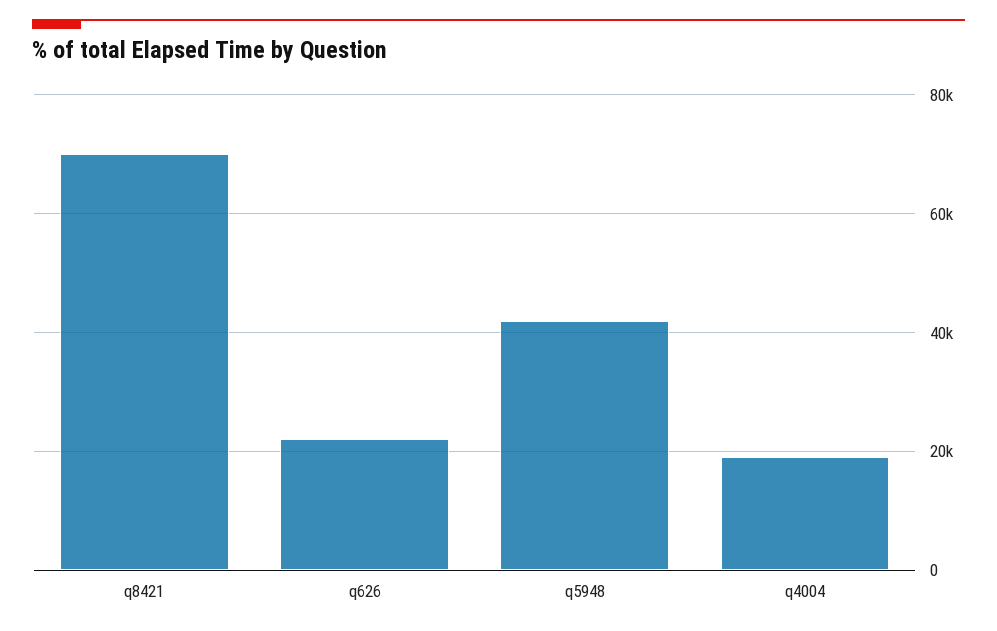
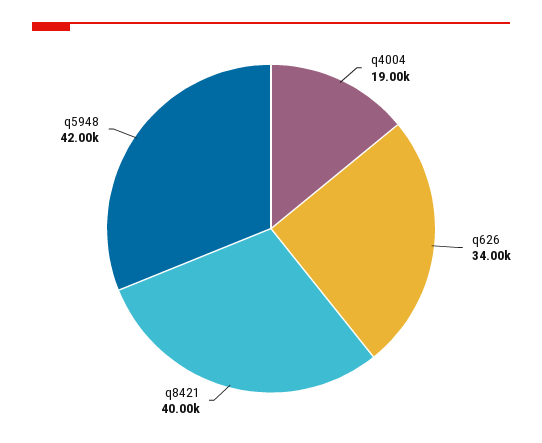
q8421: 70000 -> 40000
q626: 22000 -> 34000

